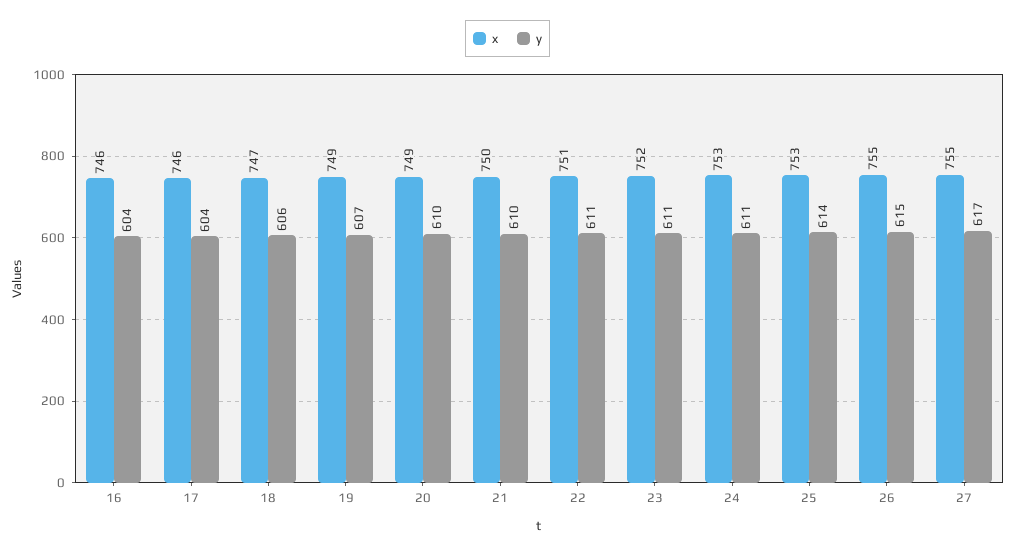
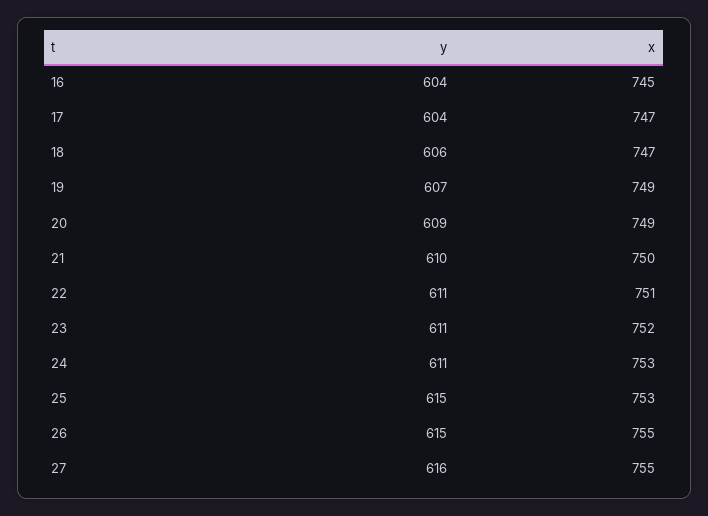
x, 16: 746 -> 745
x, 17: 746 -> 747
y, 20: 610 -> 609
y, 25: 614 -> 615
y, 27: 617 -> 616

